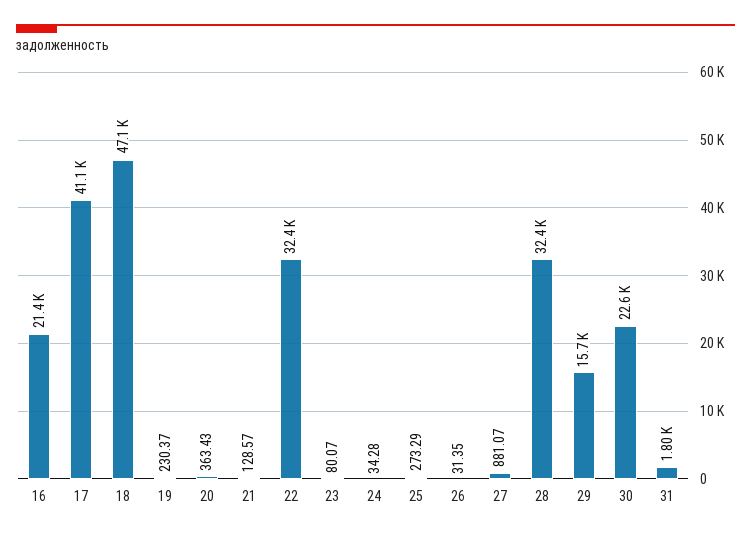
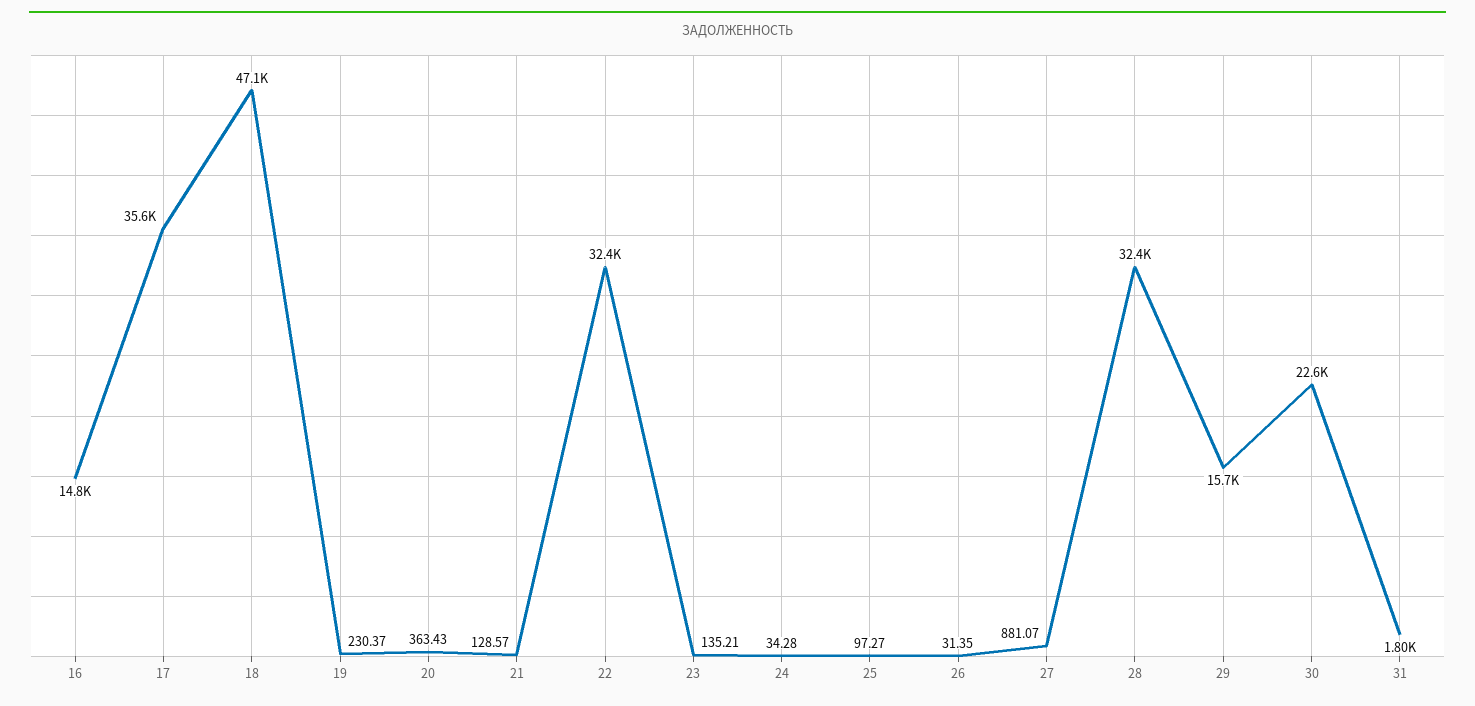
16: 21400 -> 14800
17: 41100 -> 35600
23: 80.07 -> 135.21
25: 273.29 -> 97.27

